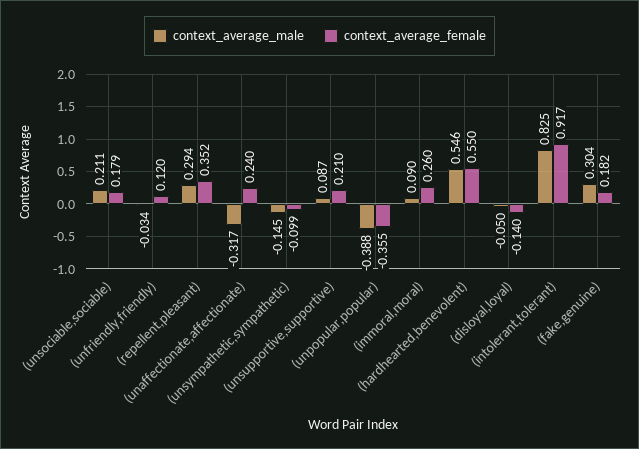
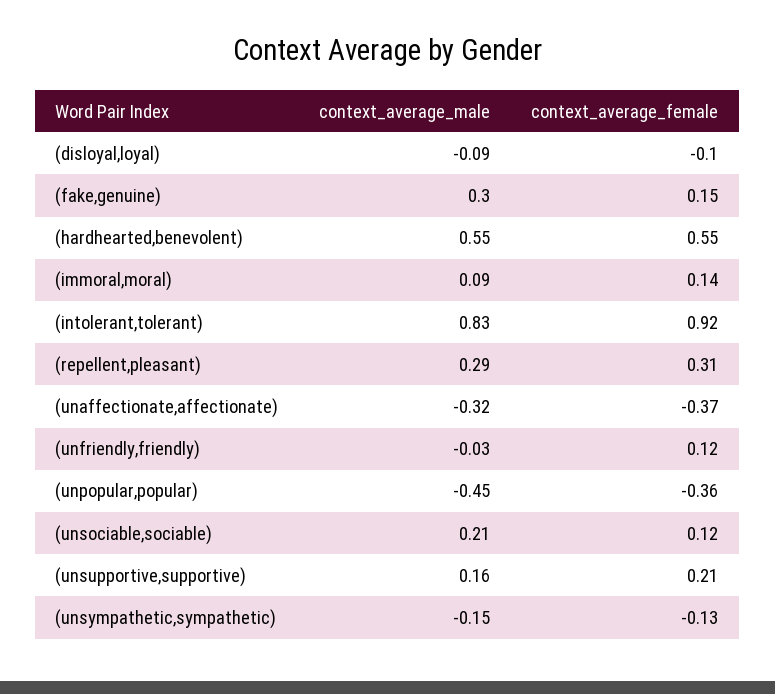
context_average_female, (unsociable,sociable): 0.179 -> 0.12
context_average_female, (repellent,pleasant): 0.352 -> 0.31
context_average_female, (unaffectionate,affectionate): 0.24 -> -0.37
context_average_female, (unsympathetic,sympathetic): -0.099 -> -0.13
context_average_male, (unsupportive,supportive): 0.087 -> 0.16
context_average_male, (unpopular,popular): -0.388 -> -0.45
context_average_female, (immoral,moral): 0.26 -> 0.14
context_average_male, (disloyal,loyal): -0.05 -> -0.09
context_average_female, (disloyal,loyal): -0.14 -> -0.1
context_average_female, (fake,genuine): 0.182 -> 0.15

